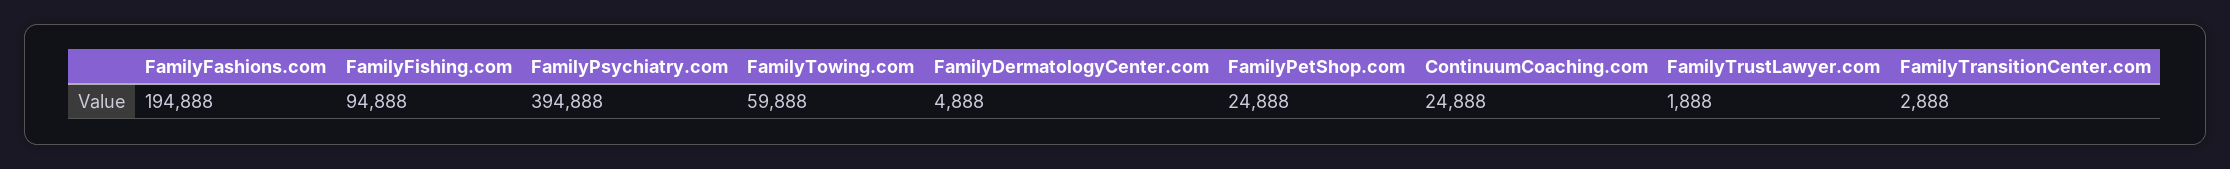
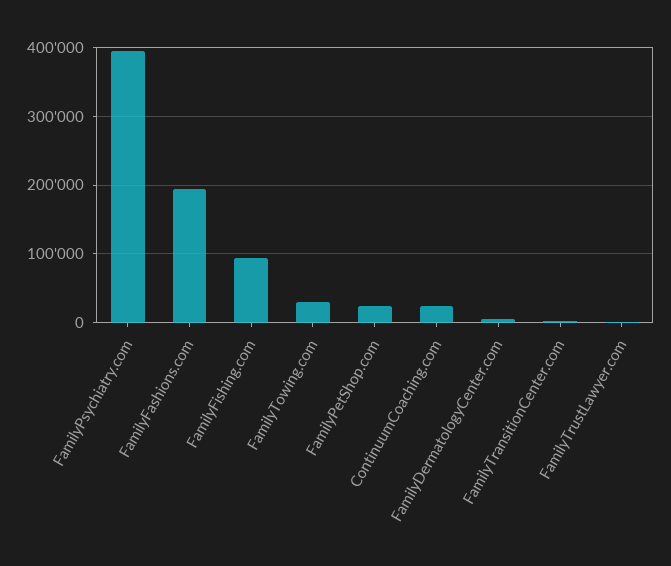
FamilyTowing.com: 59888 -> 30000

